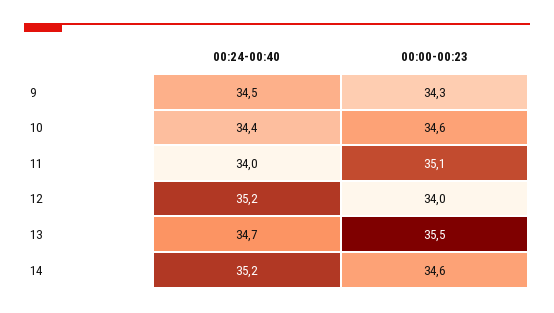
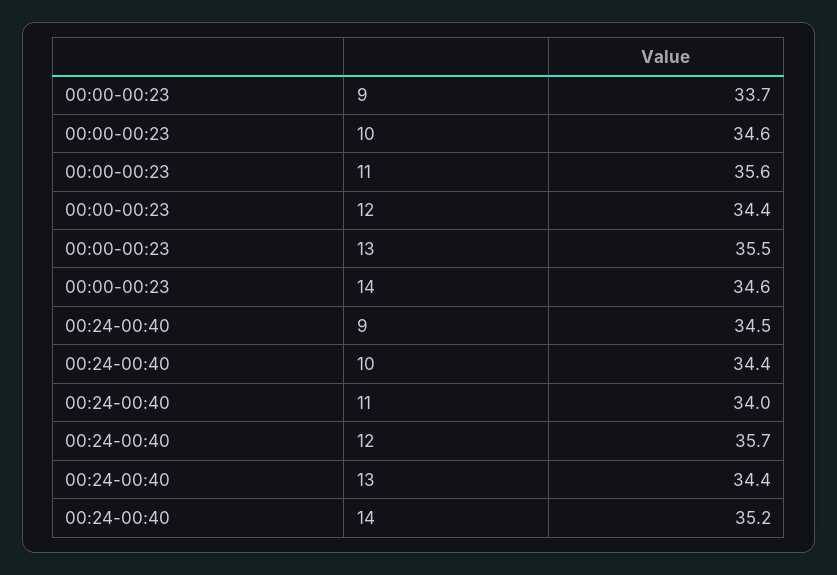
00:00-00:23, 9: 34.3 -> 33.7
00:00-00:23, 11: 35.1 -> 35.6
00:24-00:40, 12: 35.2 -> 35.7
00:00-00:23, 12: 34 -> 34.4
00:24-00:40, 13: 34.7 -> 34.4

